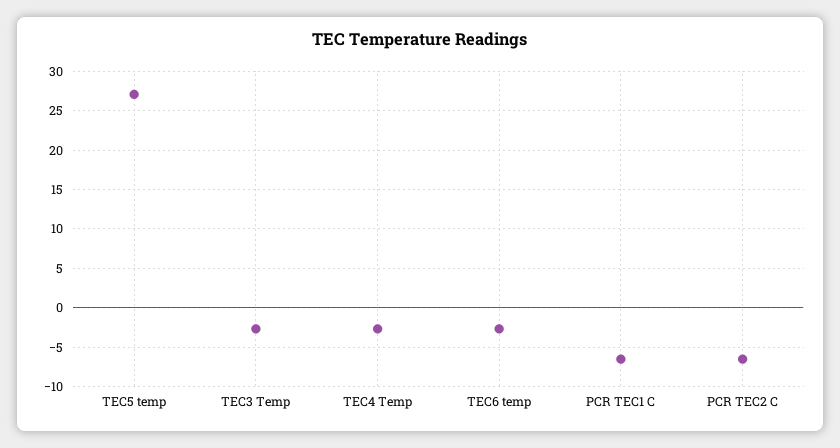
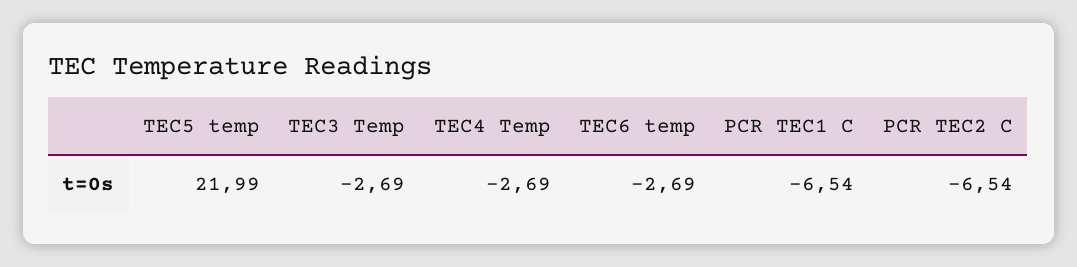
TEC5 temp: 27 -> 21.99

